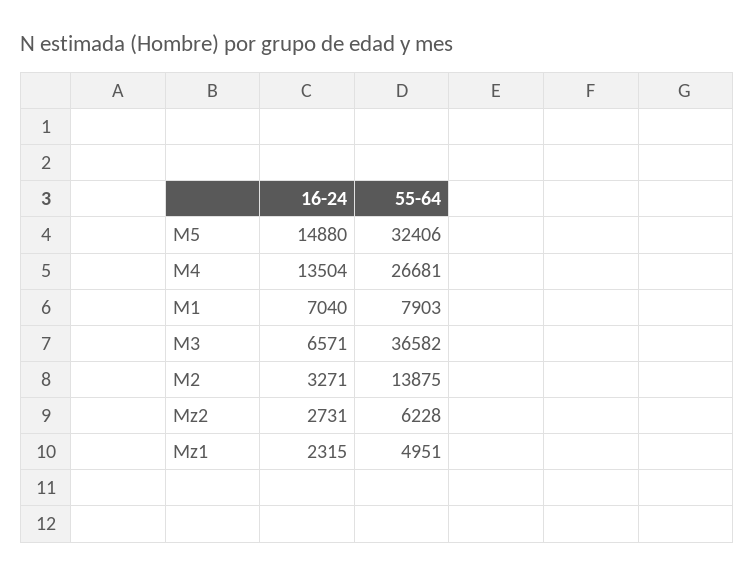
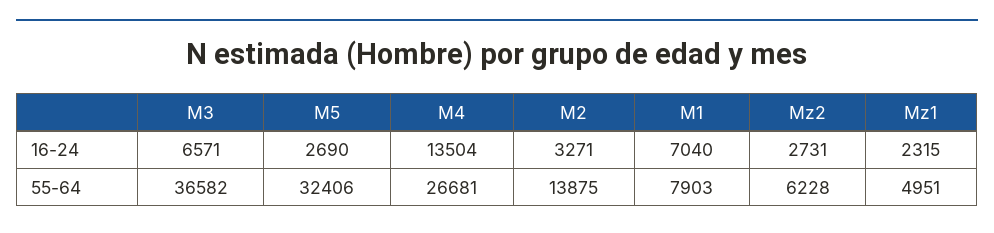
16-24, M5: 14880 -> 2690

